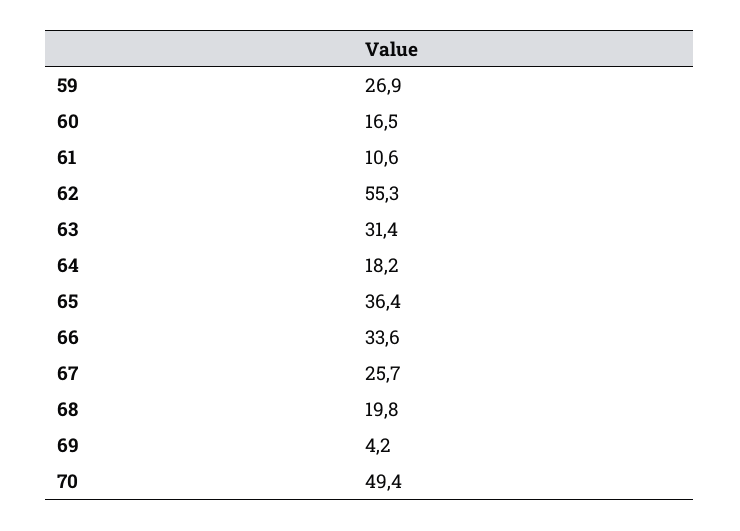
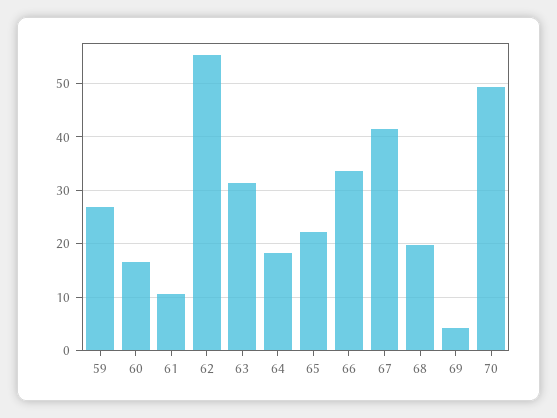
65: 36.4 -> 22
67: 25.7 -> 42

